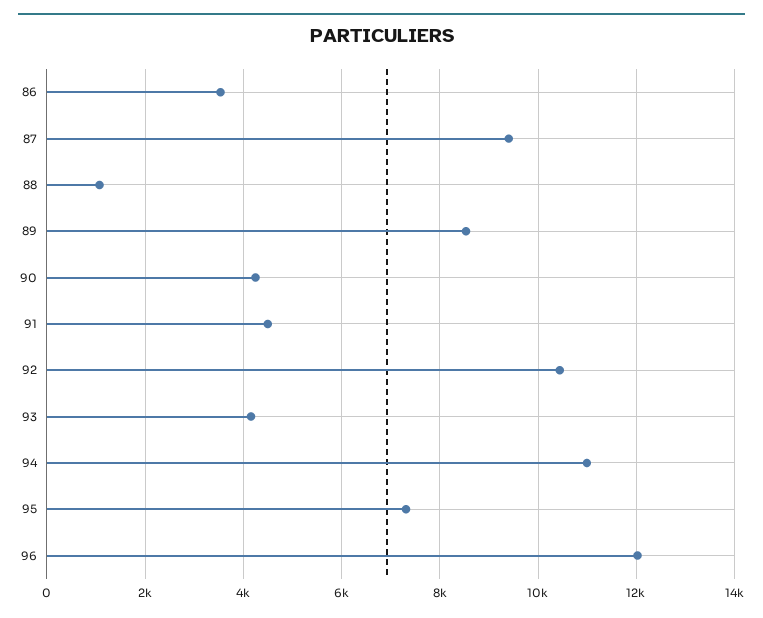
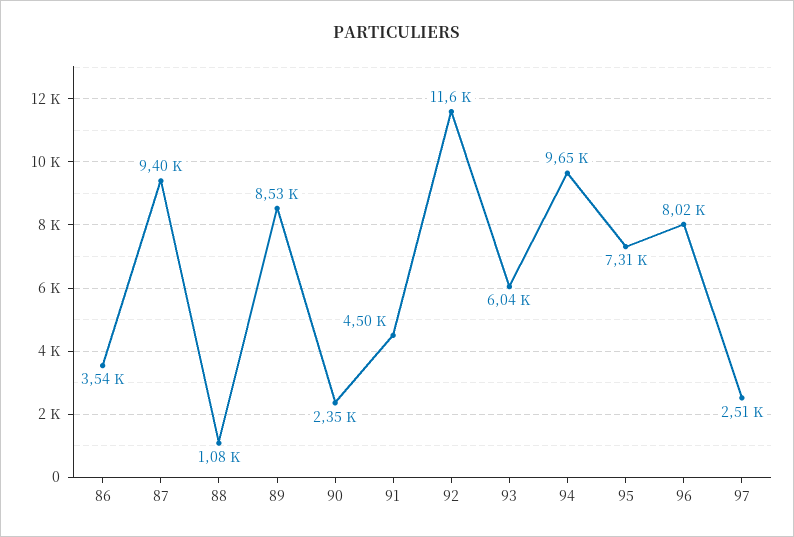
90: 4200 -> 2350
92: 10400 -> 11600
93: 4200 -> 6040
94: 11000 -> 9650
96: 12000 -> 8020
97: none -> 2510

